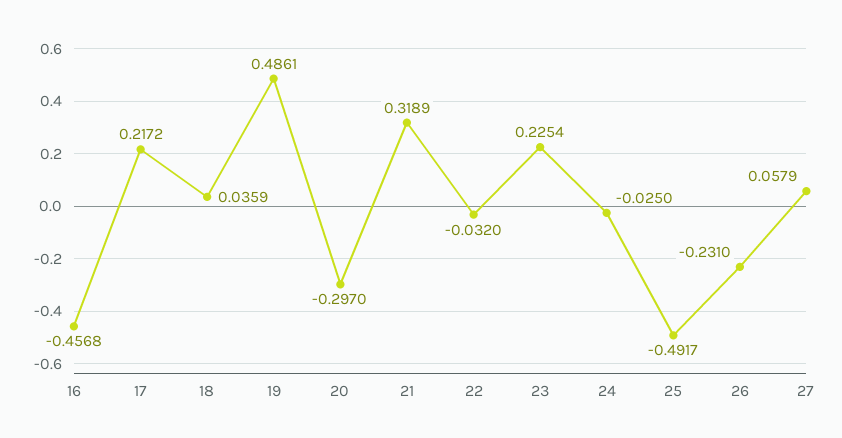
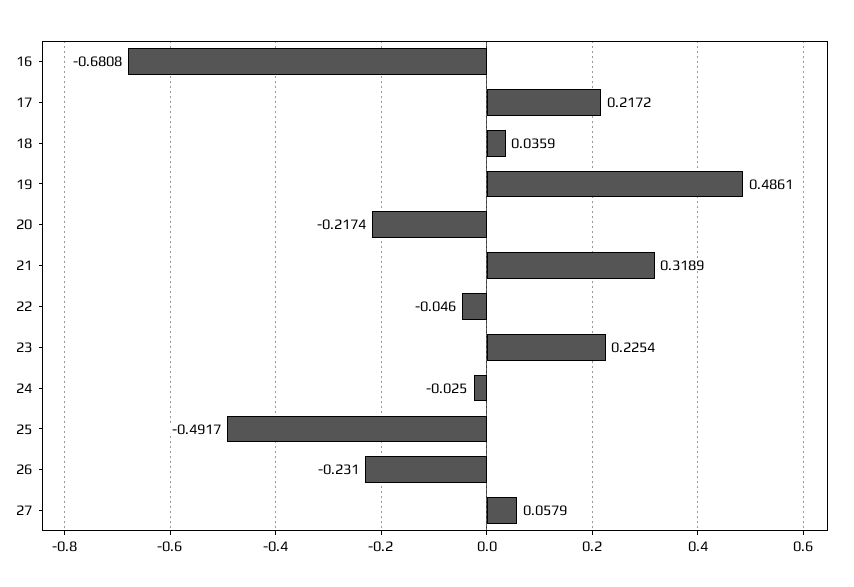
16: -0.4568 -> -0.6808
20: -0.297 -> -0.2174
22: -0.032 -> -0.046

